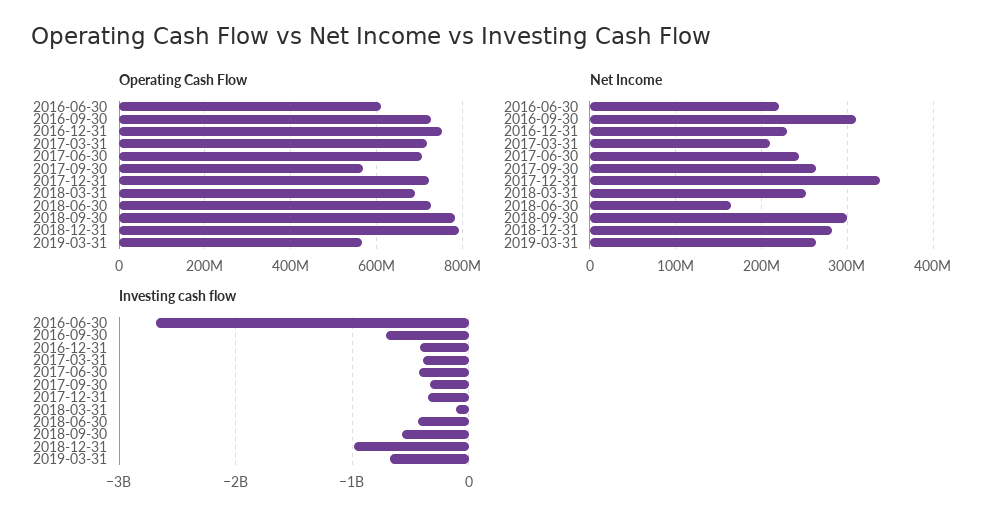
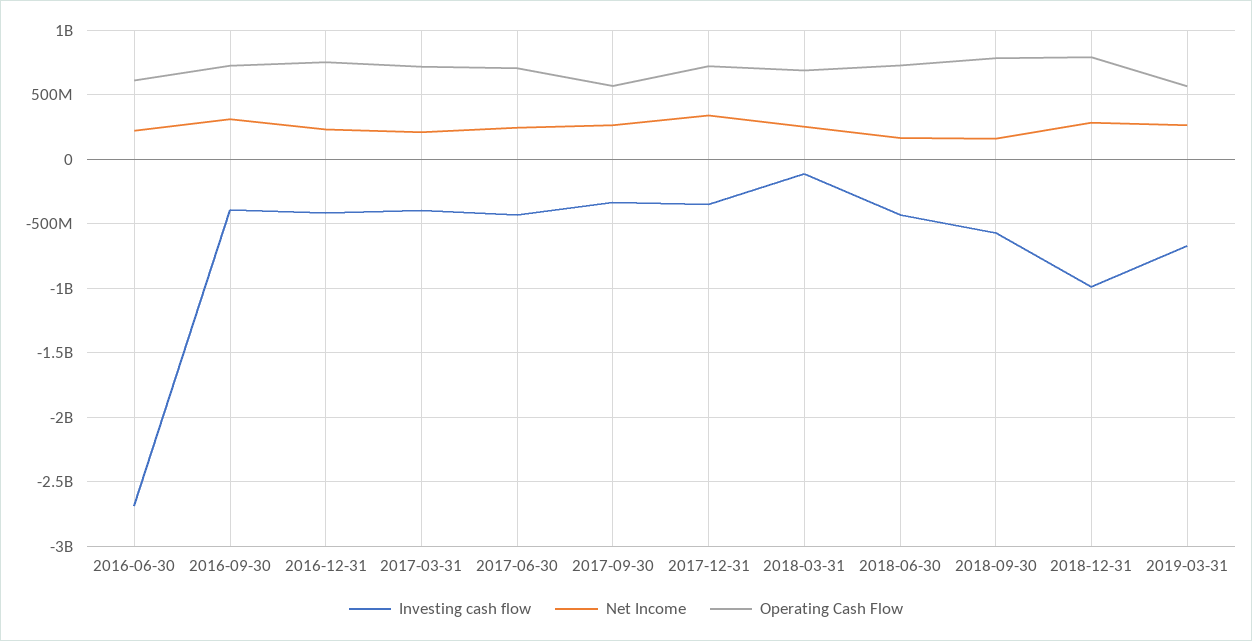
Net Income, 2018-09-30: 300000000 -> 150000000
Investing cash flow, 2016-09-30: -700000000 -> -400000000

